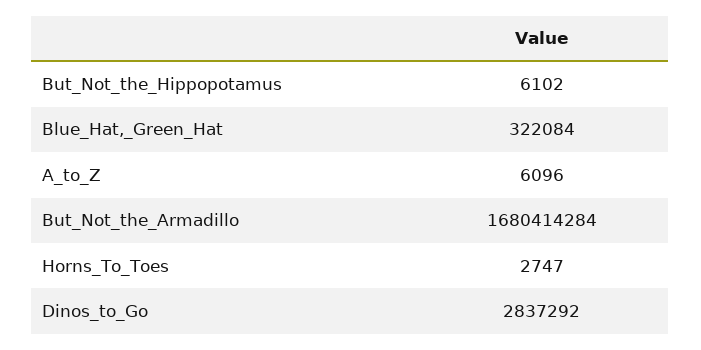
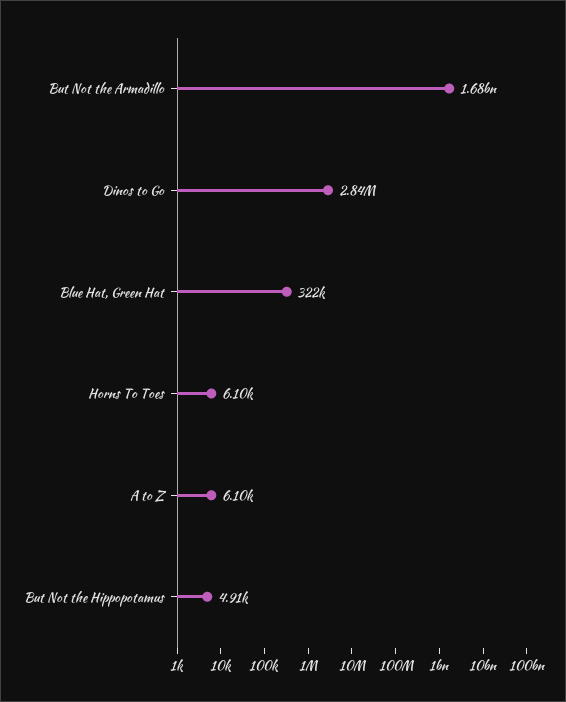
But_Not_the_Hippopotamus: 6102 -> 4910
Horns_To_Toes: 2747 -> 6100

